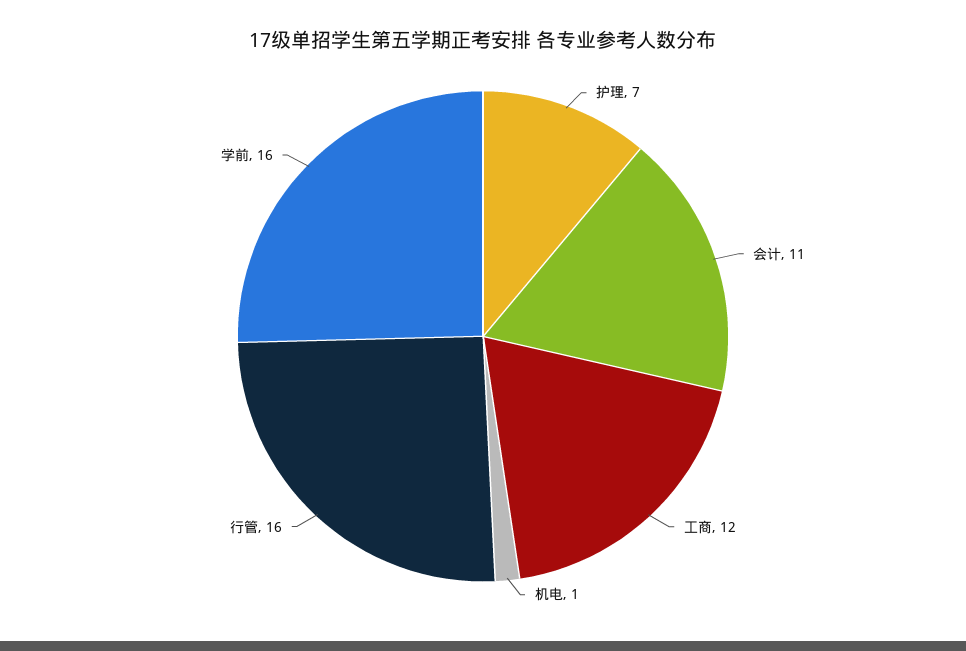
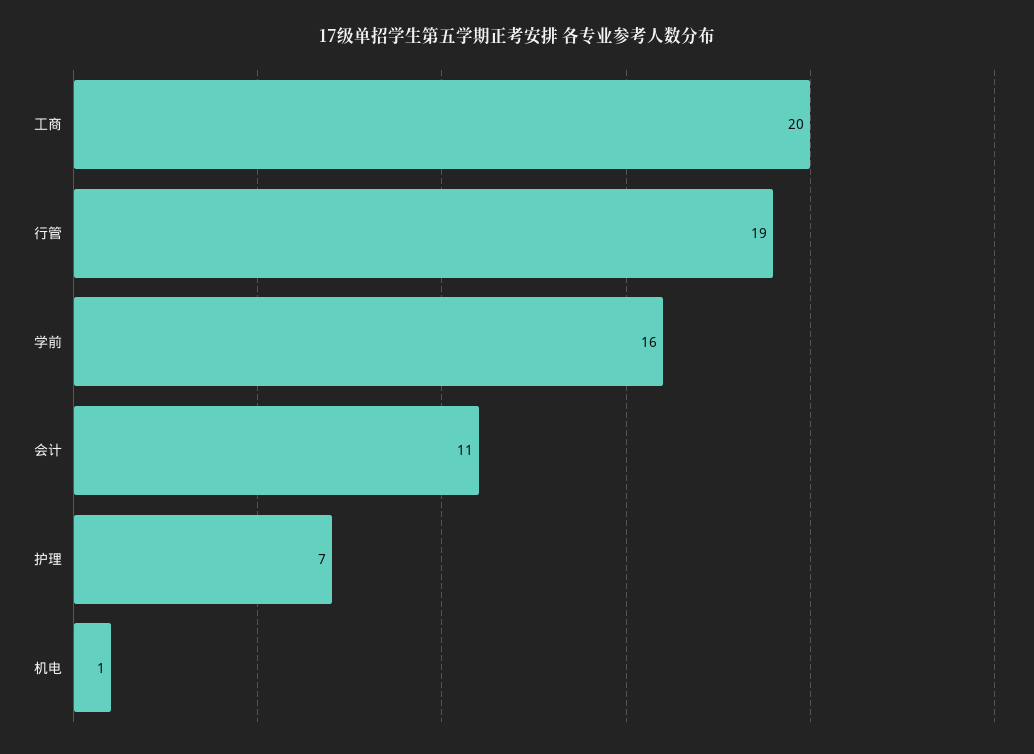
工商: 12 -> 20
行管: 16 -> 19

